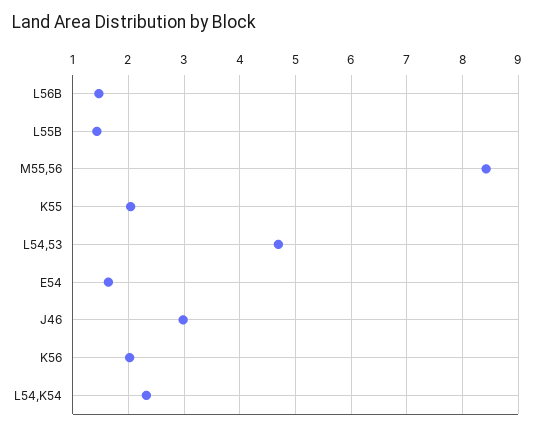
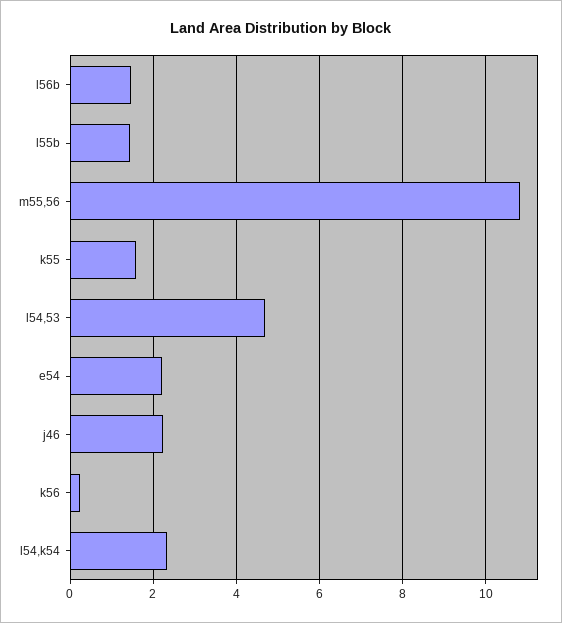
M55,56: 8.4 -> 10.8
K55: 2 -> 1.6
E54: 1.6 -> 2.2
J46: 3 -> 2.2
K56: 2 -> 0.2

